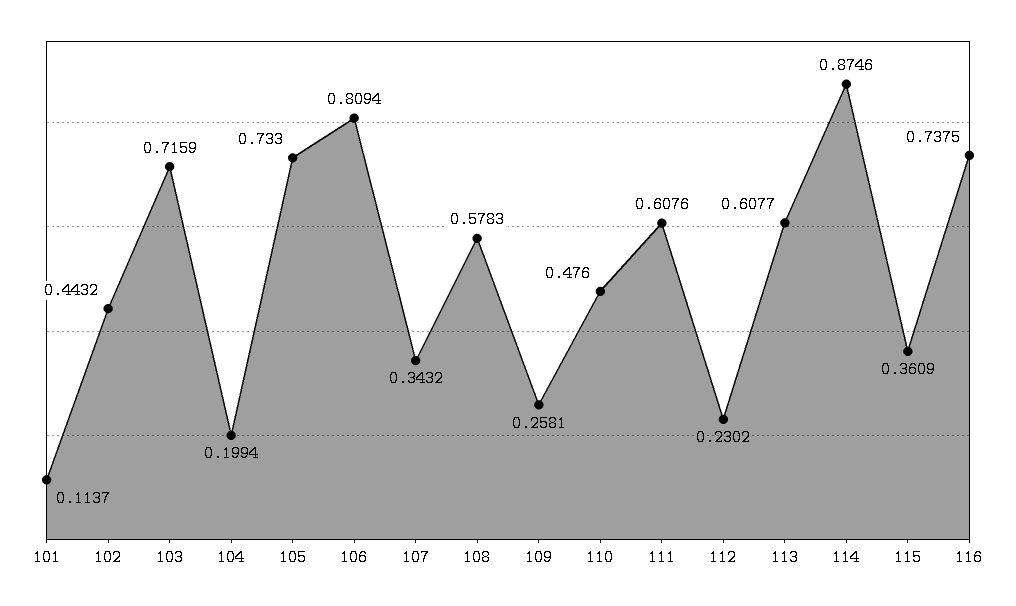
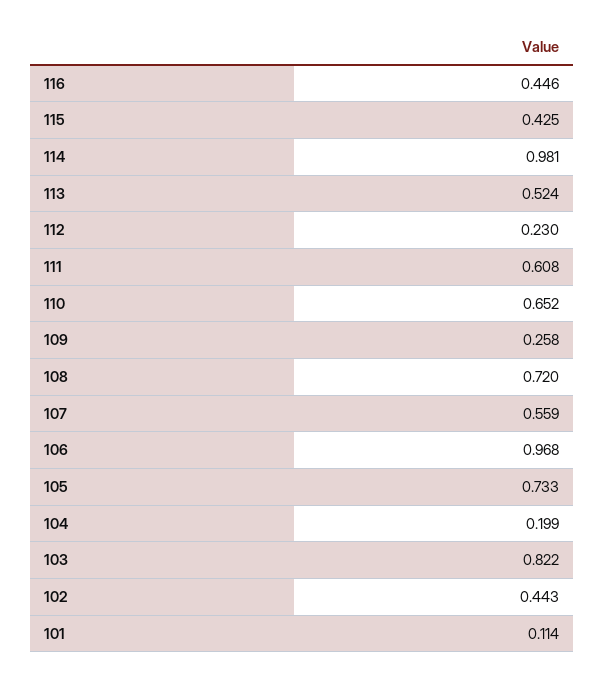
103: 0.7159 -> 0.822
106: 0.8094 -> 0.968
107: 0.3432 -> 0.559
108: 0.5783 -> 0.72
110: 0.476 -> 0.652
113: 0.6077 -> 0.524
114: 0.8746 -> 0.981
115: 0.3609 -> 0.425
116: 0.7375 -> 0.446

